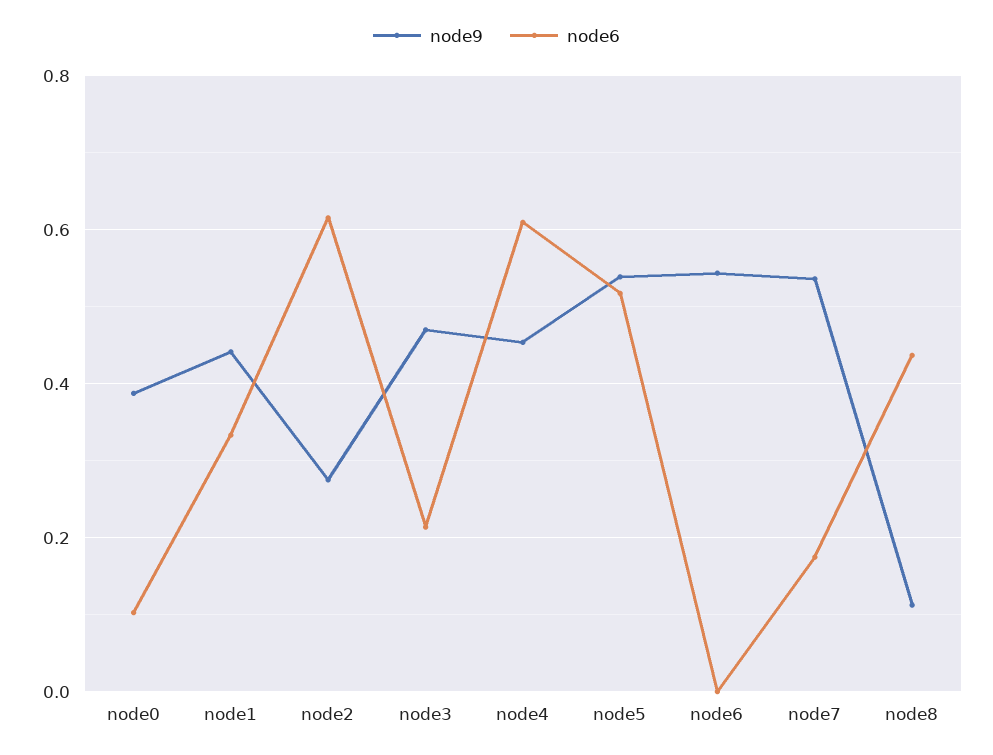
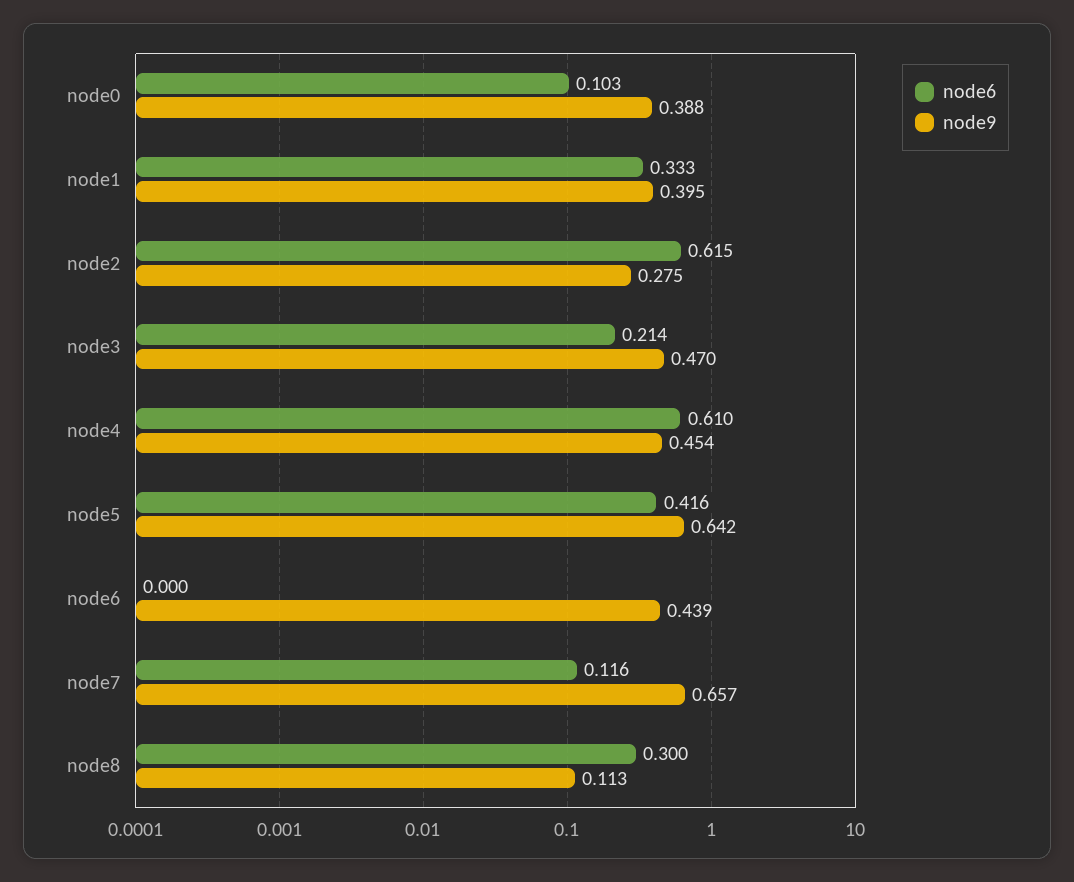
node9, node1: 0.44 -> 0.395
node9, node5: 0.54 -> 0.642
node6, node5: 0.52 -> 0.416
node9, node6: 0.54 -> 0.439
node9, node7: 0.54 -> 0.657
node6, node7: 0.18 -> 0.116
node6, node8: 0.44 -> 0.3

